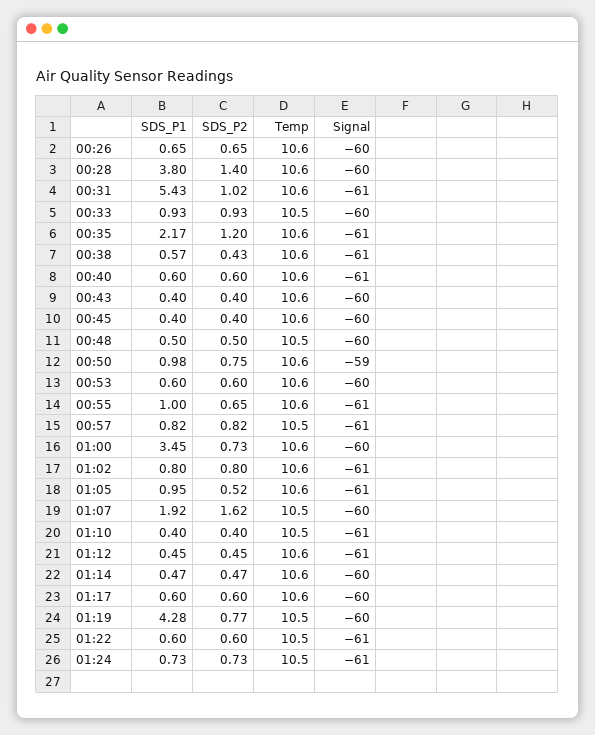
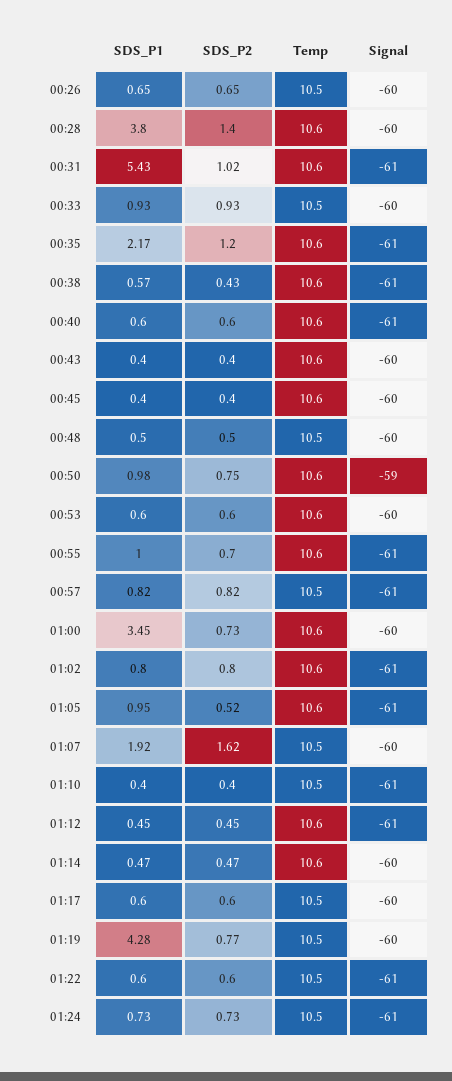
Temp, 00:26: 10.6 -> 10.5
SDS_P2, 00:55: 0.65 -> 0.7
Temp, 01:17: 10.6 -> 10.5

